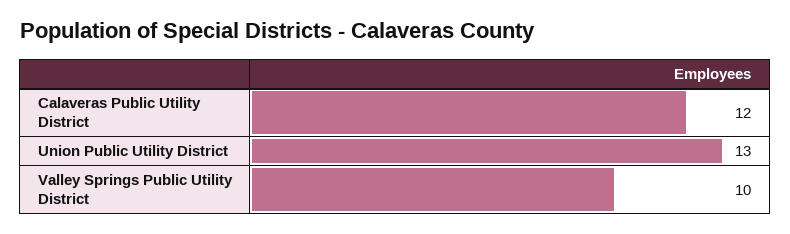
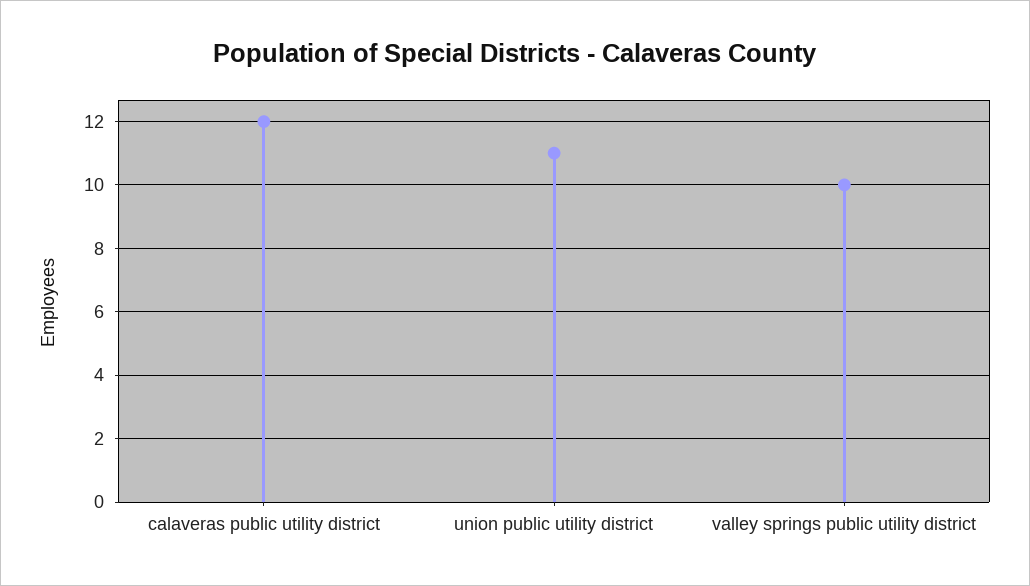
Union Public Utility District: 13 -> 11

